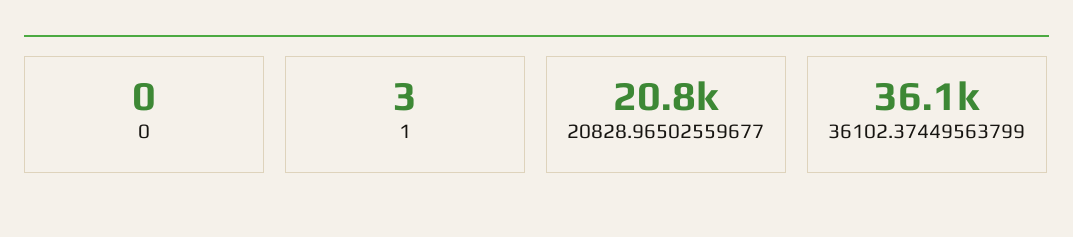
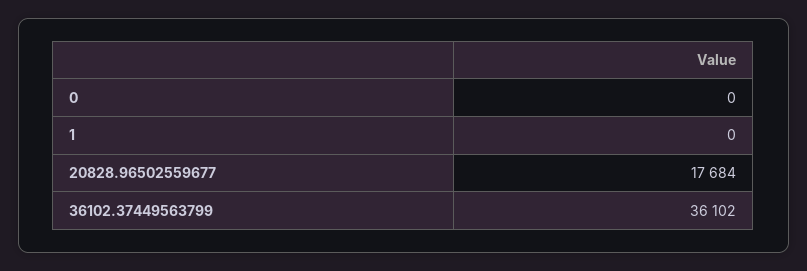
1: 3 -> 0
20828.96502559677: 20800 -> 17684

